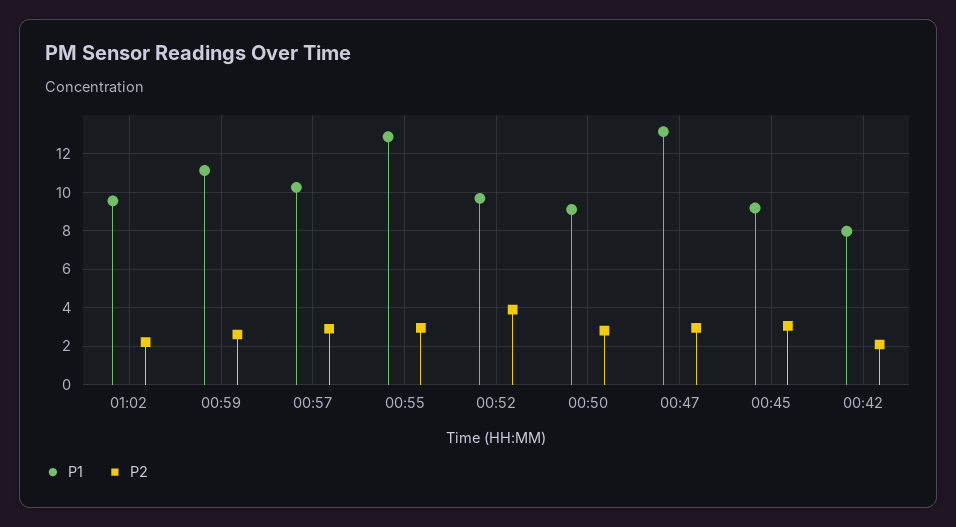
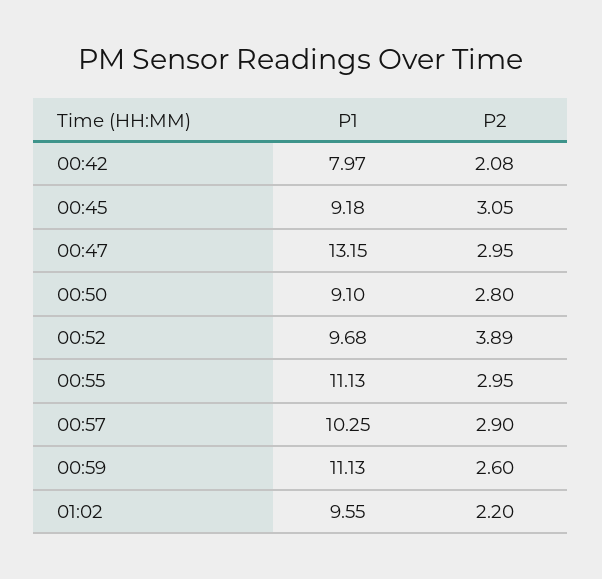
P1, 00:55: 13 -> 11.13

